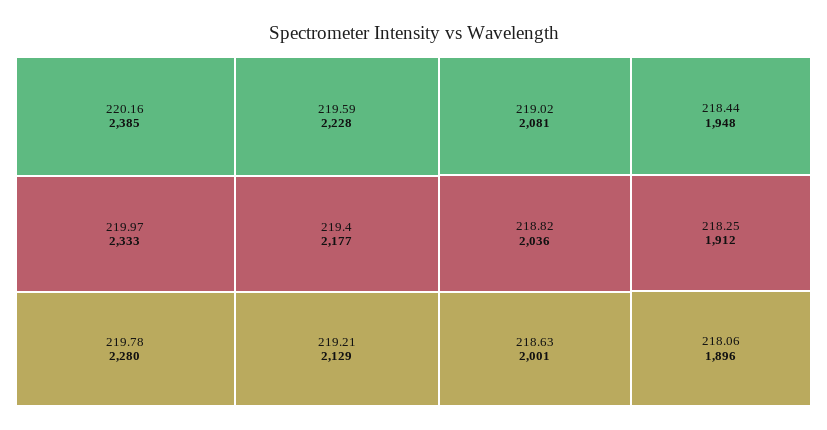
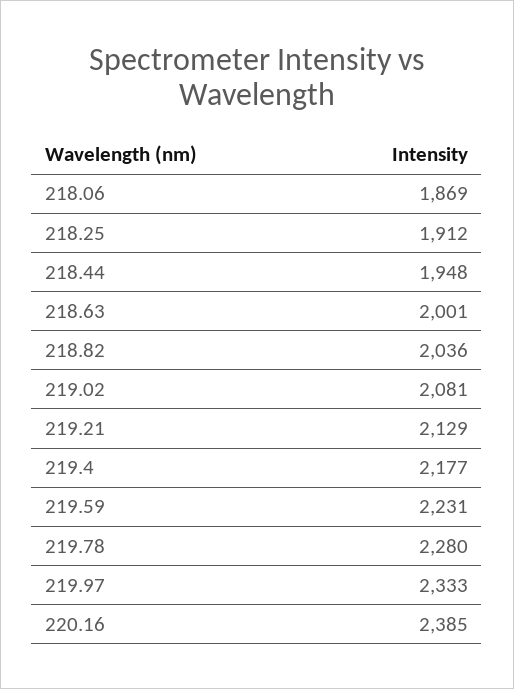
219.59: 2228 -> 2231
218.06: 1896 -> 1869

